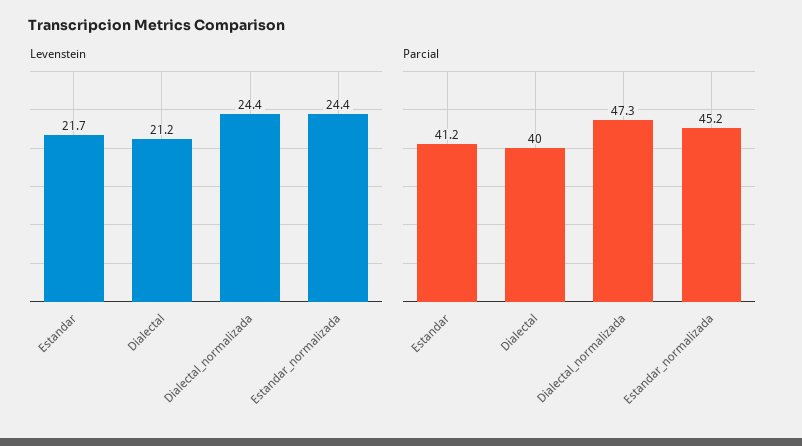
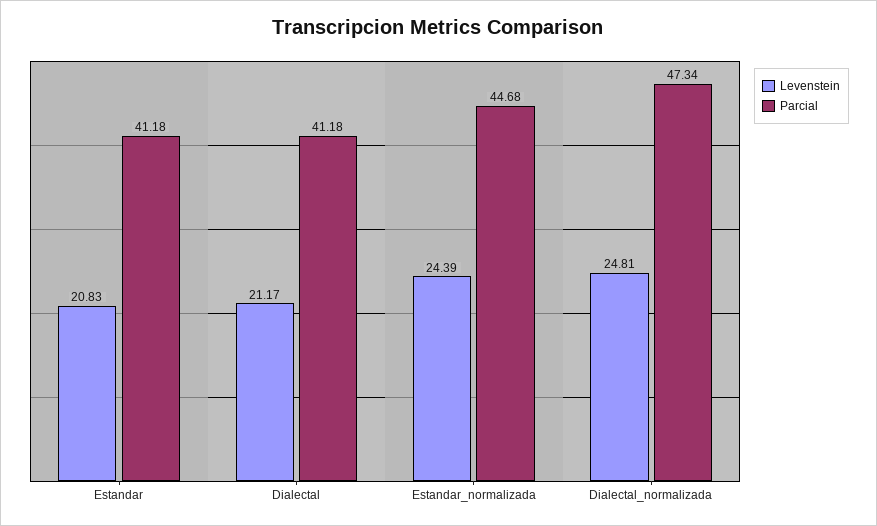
Levenstein, Estandar: 21.7 -> 20.83
Levenstein, Dialectal_normalizada: 24.4 -> 24.81
Parcial, Dialectal: 40 -> 41.18
Parcial, Estandar_normalizada: 45.2 -> 44.68

